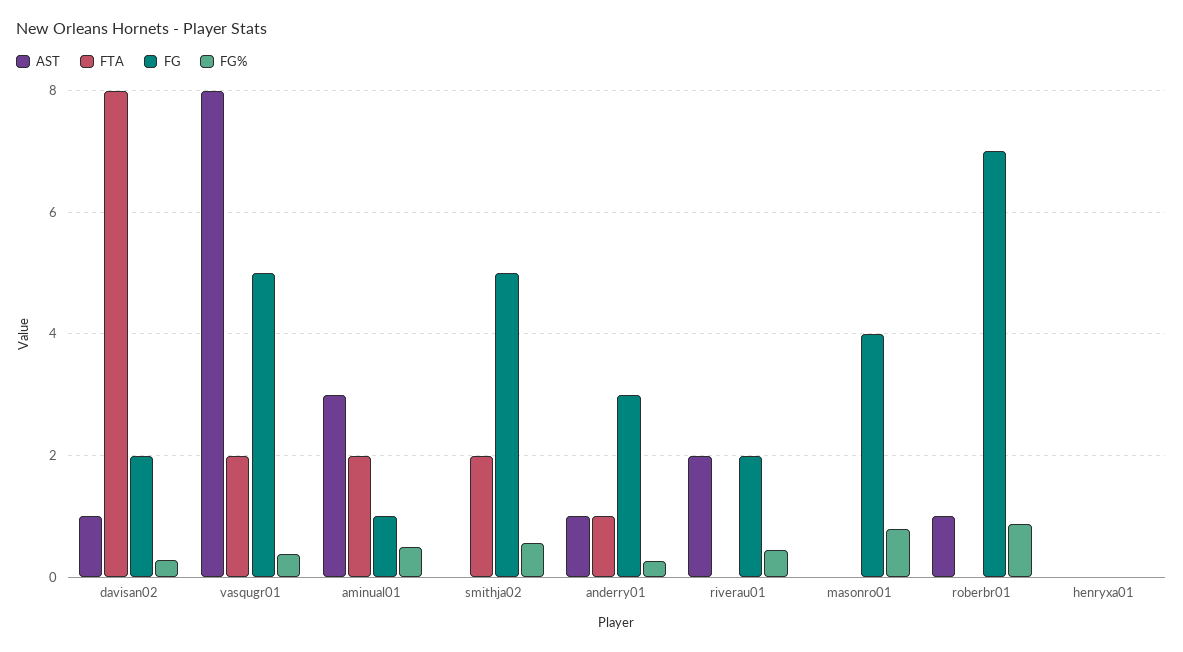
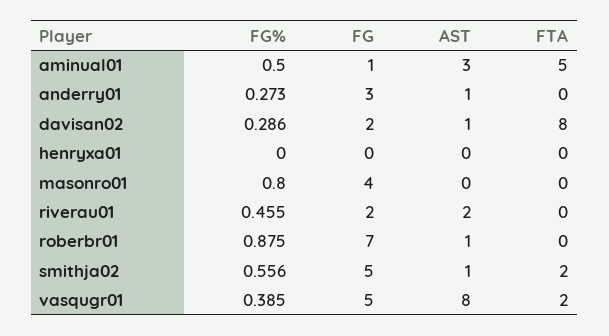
FTA, aminual01: 2 -> 5
AST, smithja02: 0 -> 1
FTA, anderry01: 1 -> 0

